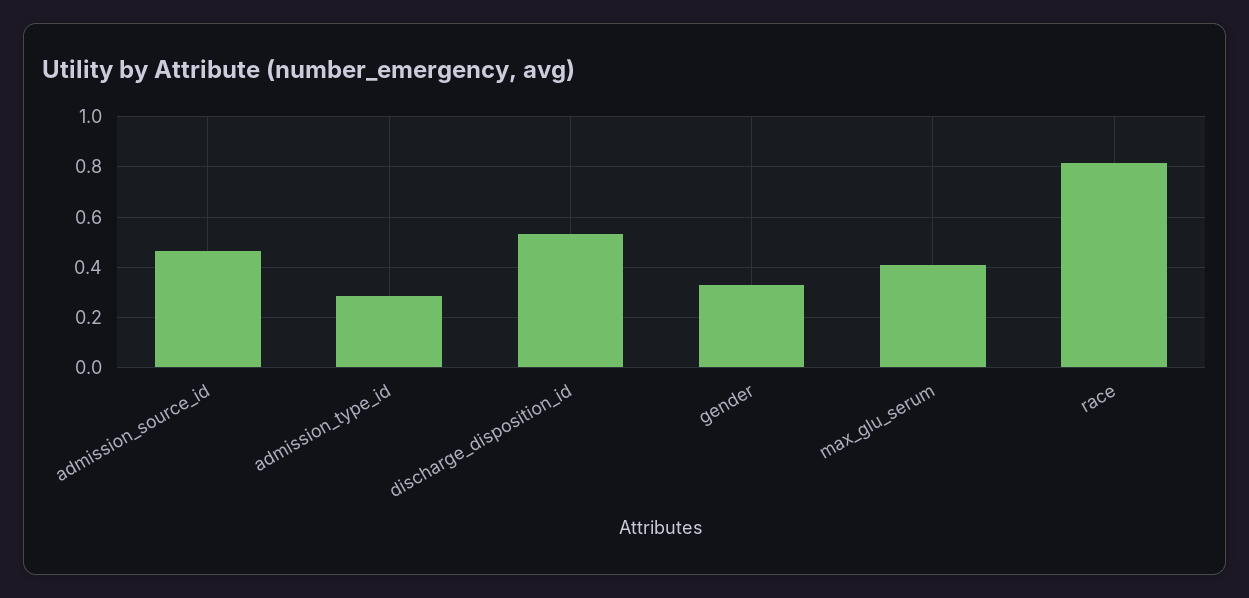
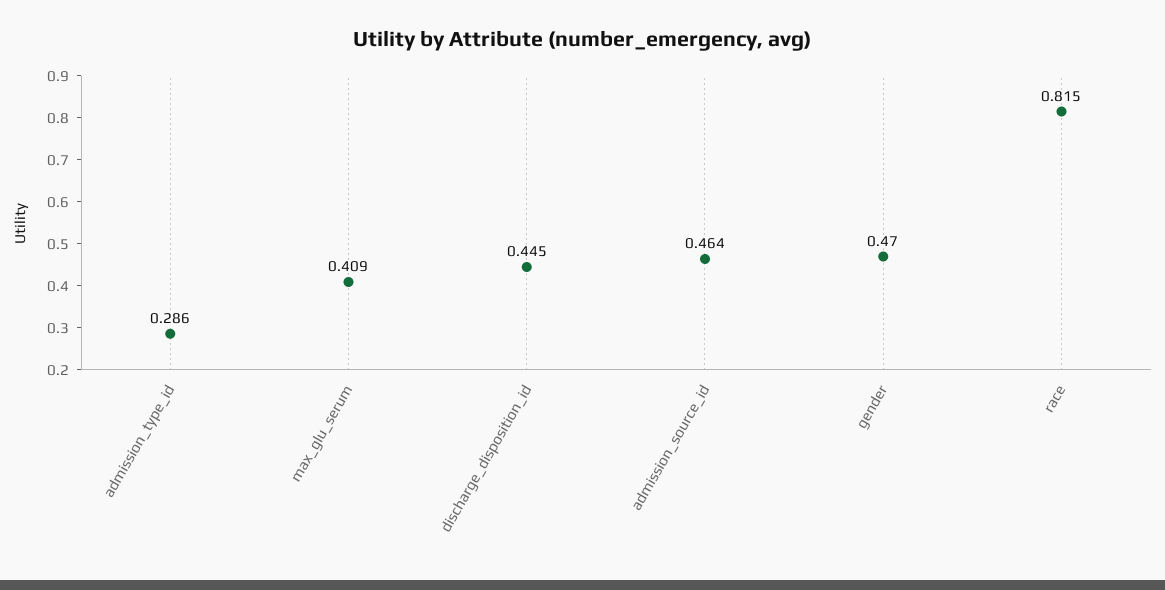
discharge_disposition_id: 0.525 -> 0.445
gender: 0.325 -> 0.47

